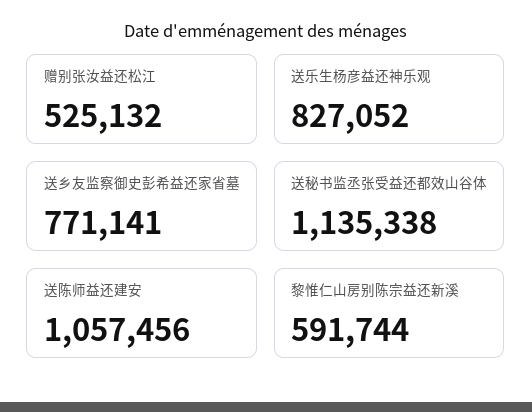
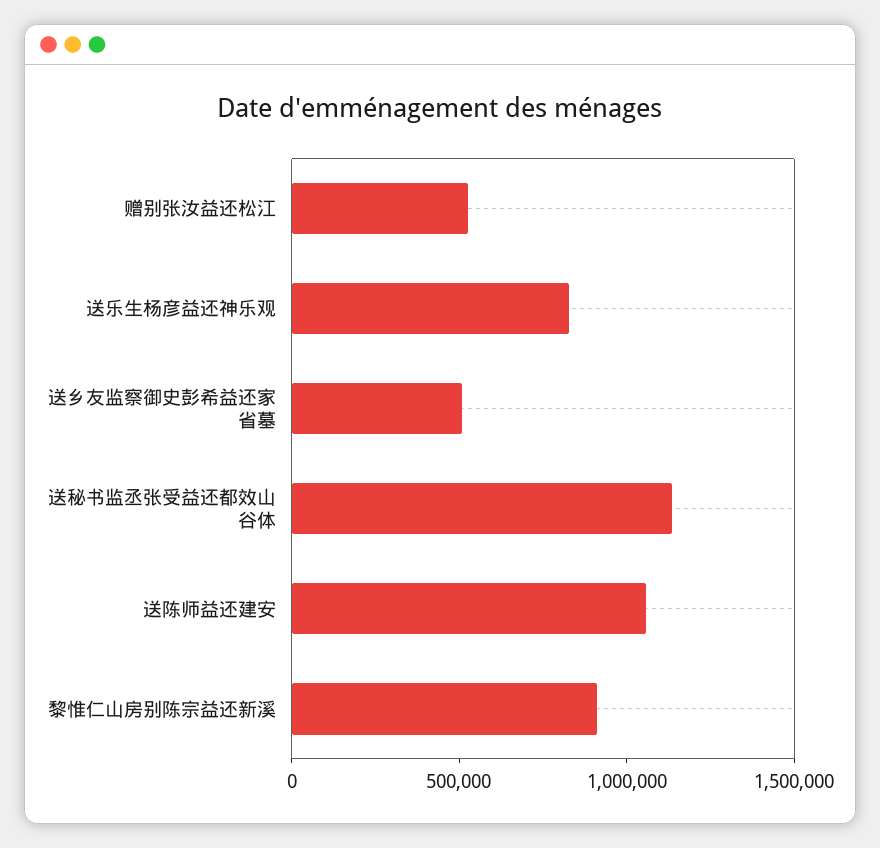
送乡友监察御史彭希益还家省墓: 771141 -> 500000
黎惟仁山房别陈宗益还新溪: 591744 -> 900000

